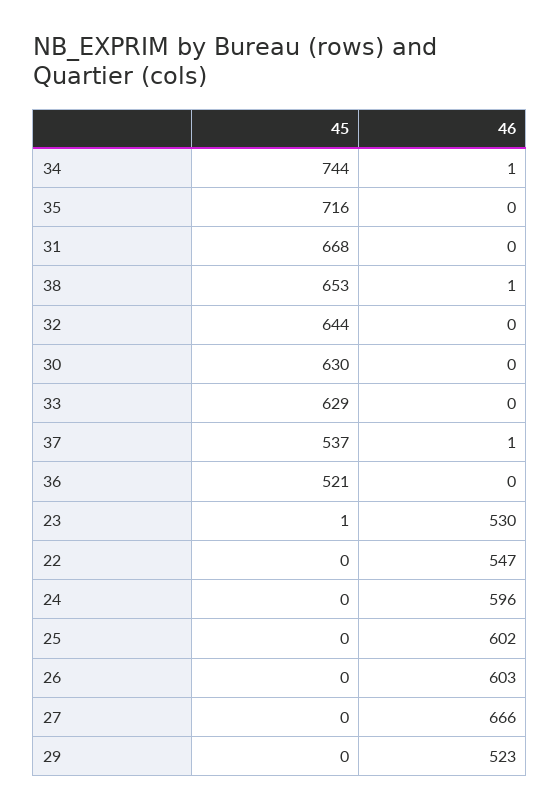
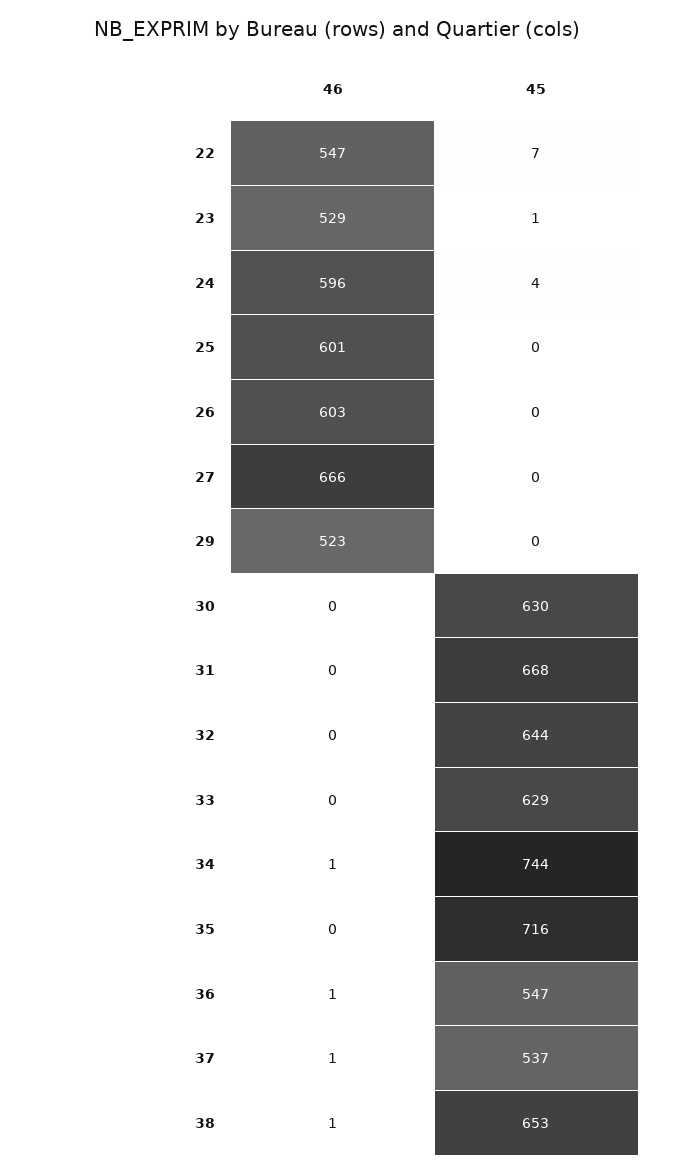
45, 36: 521 -> 547
46, 36: 0 -> 1
46, 23: 530 -> 529
45, 22: 0 -> 7
45, 24: 0 -> 4
46, 25: 602 -> 601

